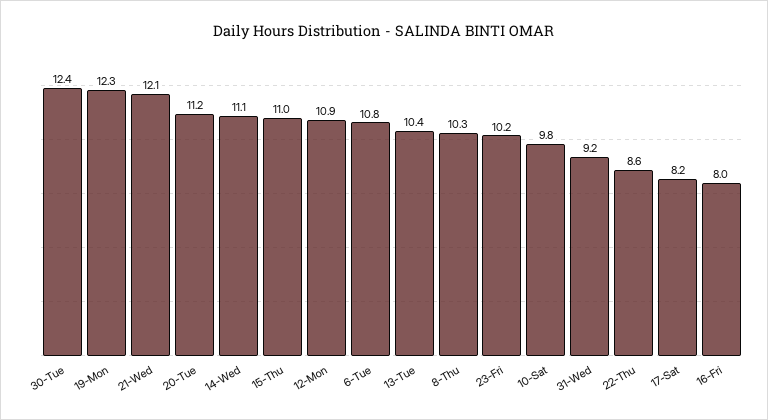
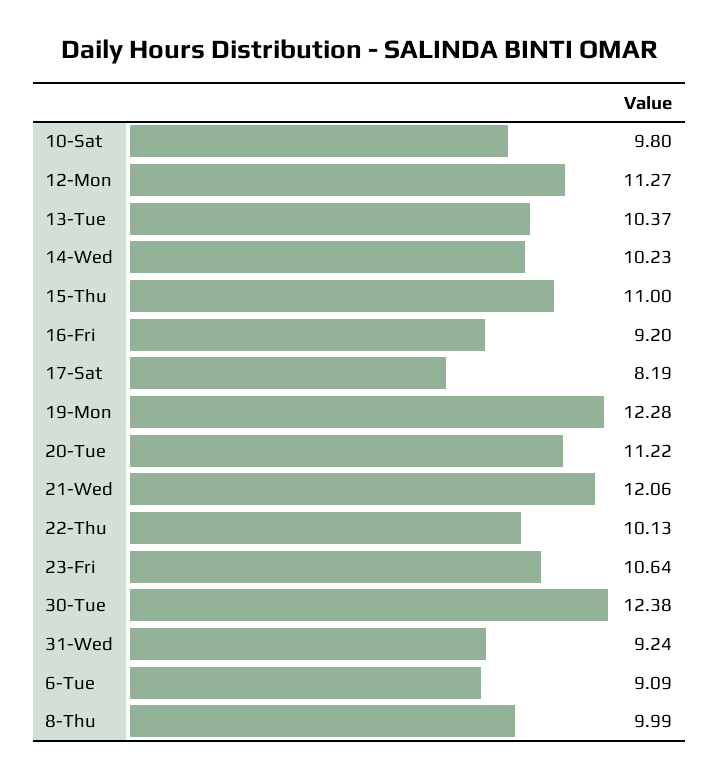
14-Wed: 11.1 -> 10.23
12-Mon: 10.9 -> 11.27
6-Tue: 10.8 -> 9.09
8-Thu: 10.3 -> 9.99
23-Fri: 10.2 -> 10.64
22-Thu: 8.6 -> 10.13
16-Fri: 8 -> 9.2

